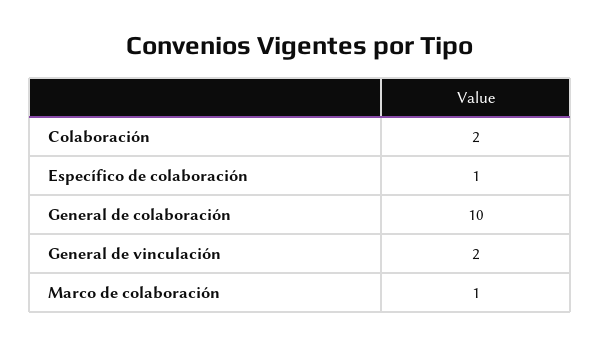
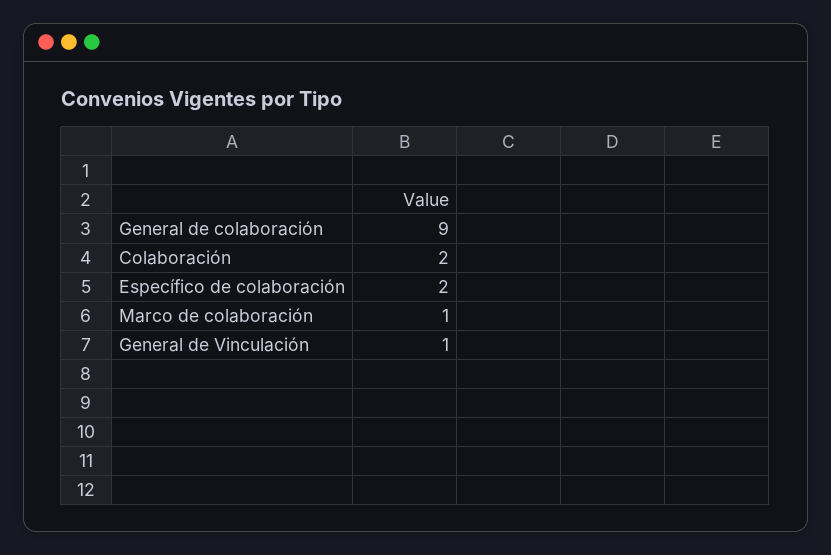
Específico de colaboración: 1 -> 2
General de colaboración: 10 -> 9
General de vinculación: 2 -> 1

